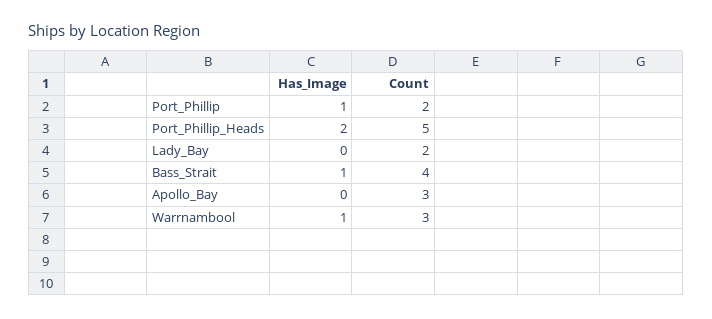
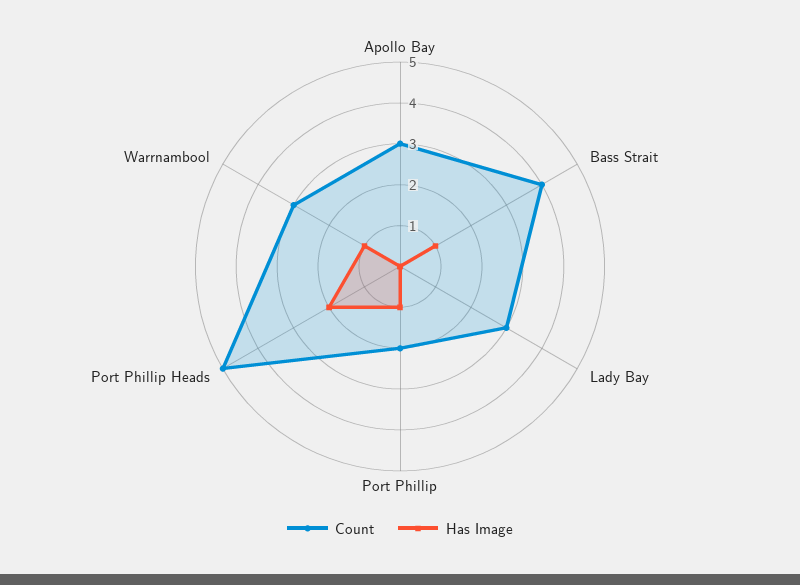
Count, Lady_Bay: 2 -> 3

